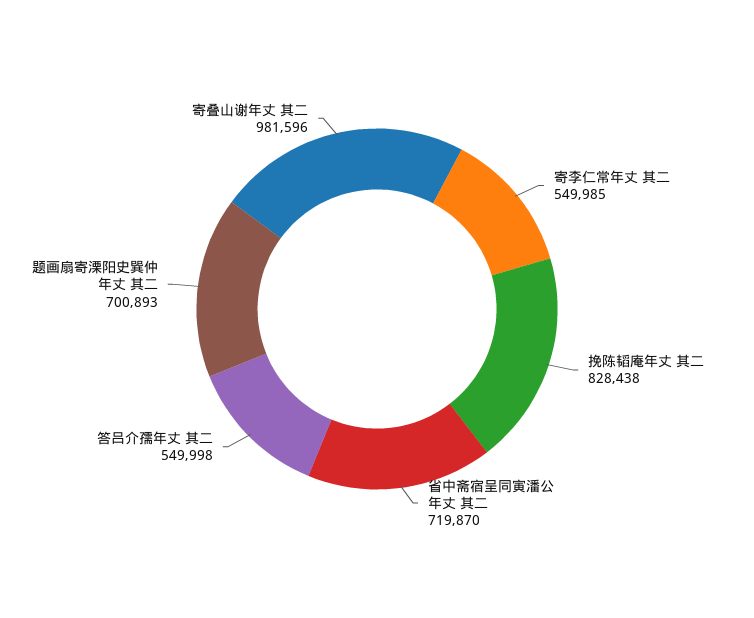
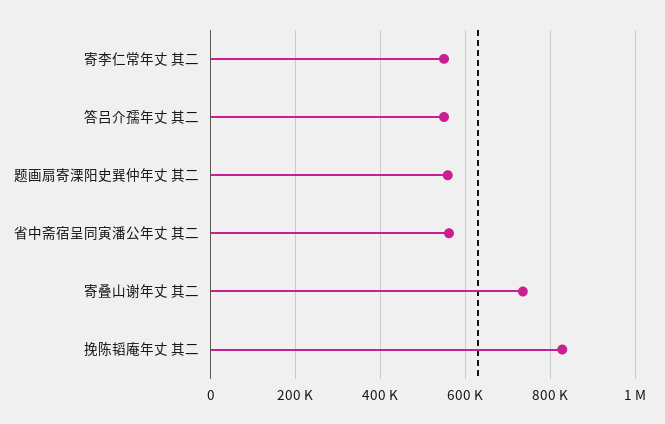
省中斋宿呈同寅潘公年丈 其二: 719870 -> 560000
题画扇寄溧阳史巽仲年丈 其二: 700893 -> 560000
寄叠山谢年丈 其二: 981596 -> 740000

